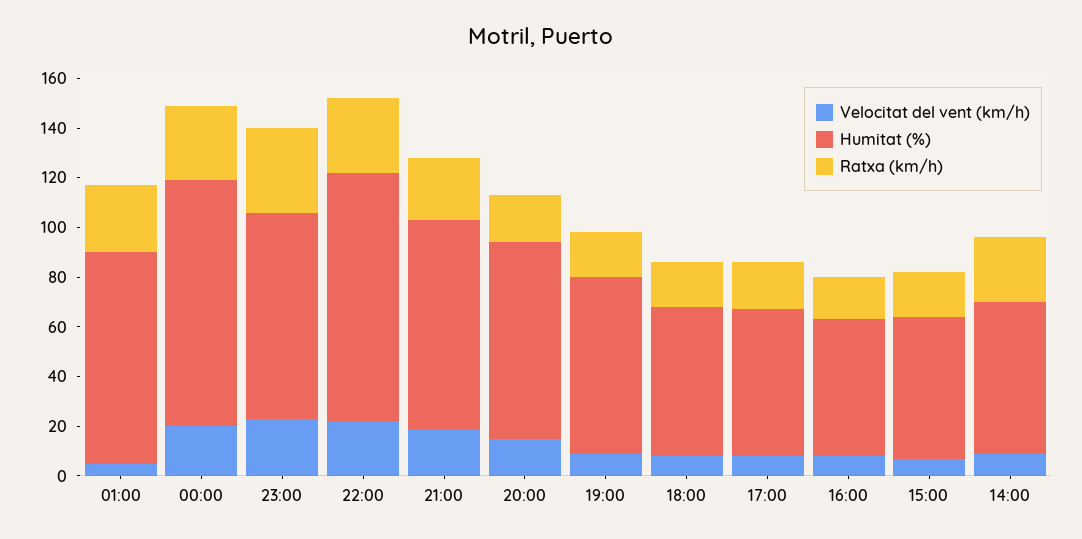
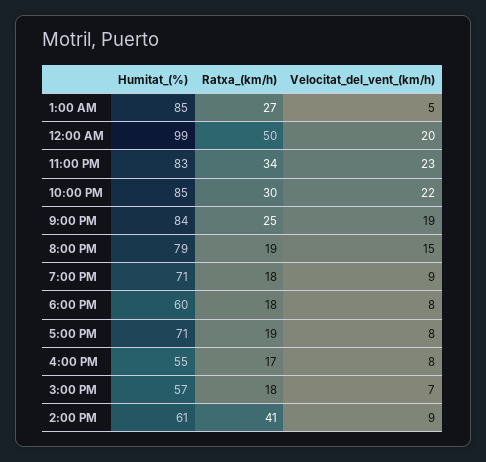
Ratxa (km/h), 00:00: 30 -> 50
Humitat (%), 22:00: 100 -> 85
Humitat (%), 17:00: 60 -> 71
Ratxa (km/h), 14:00: 25 -> 41

